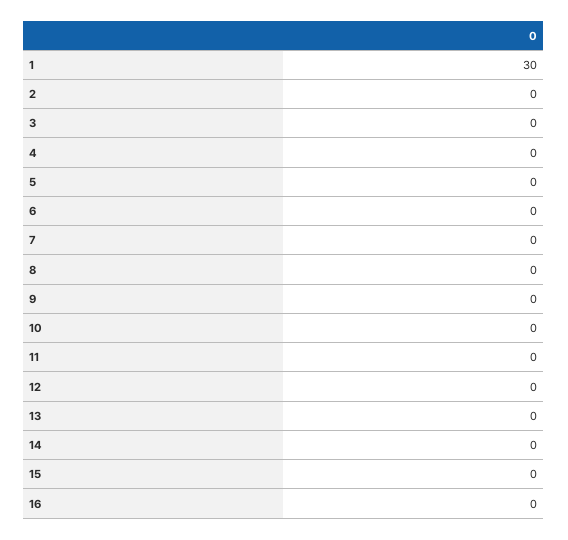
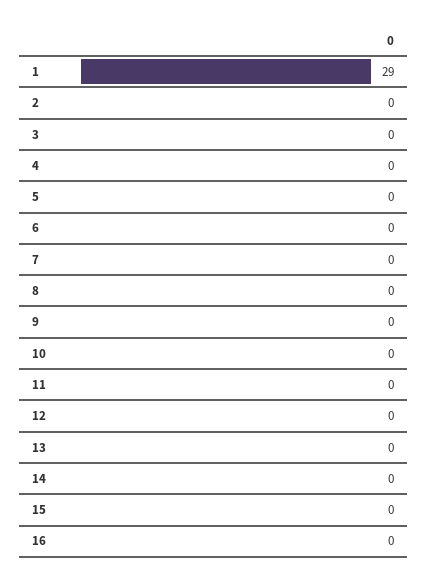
1: 30 -> 29

